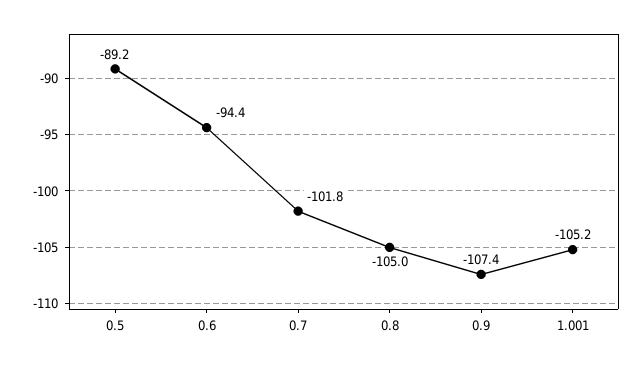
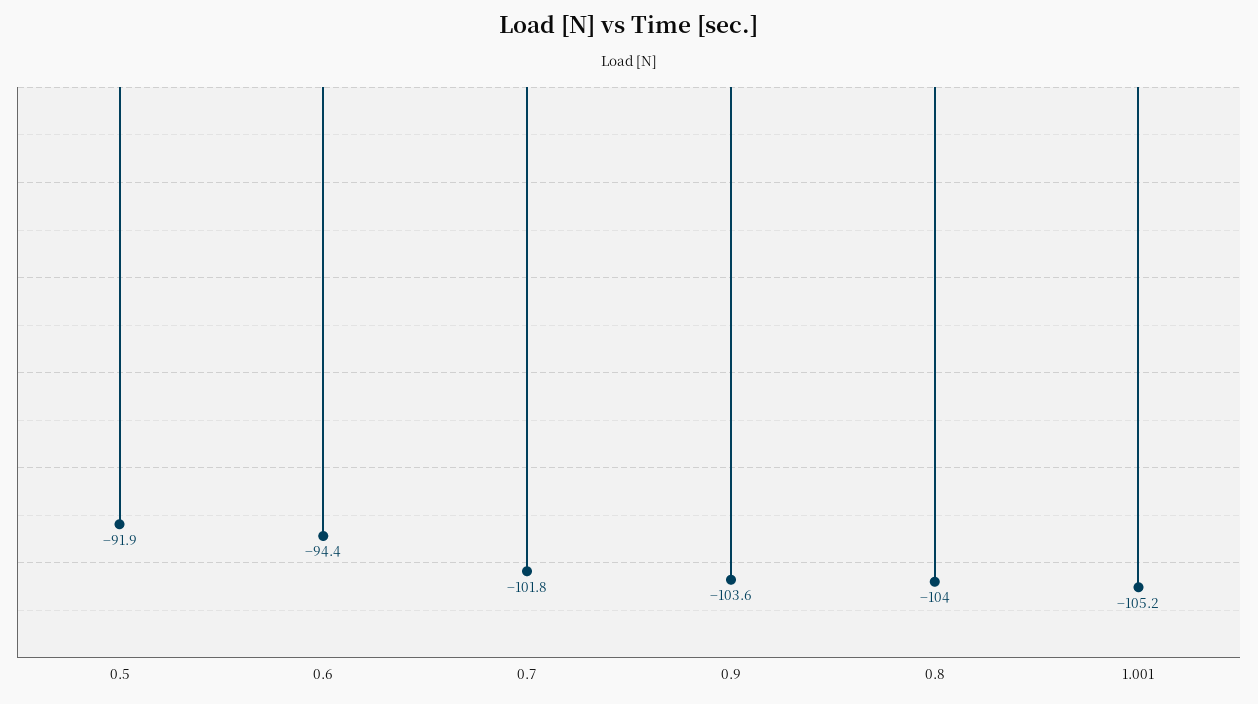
0.5: -89.2 -> -91.9
0.8: -105 -> -104
0.9: -107.4 -> -103.6

